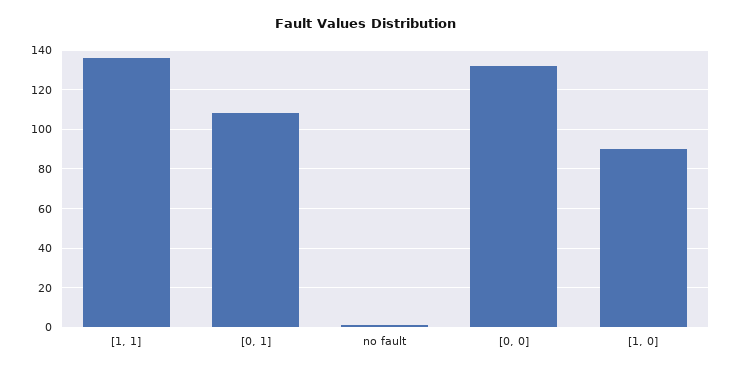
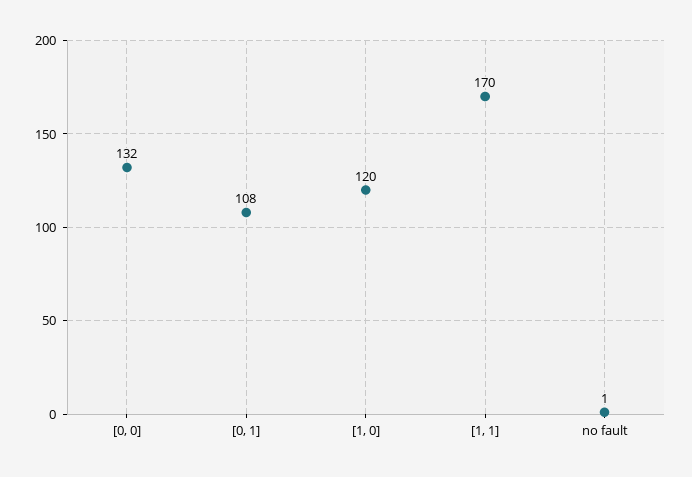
[1, 1]: 135 -> 170
[1, 0]: 90 -> 120

